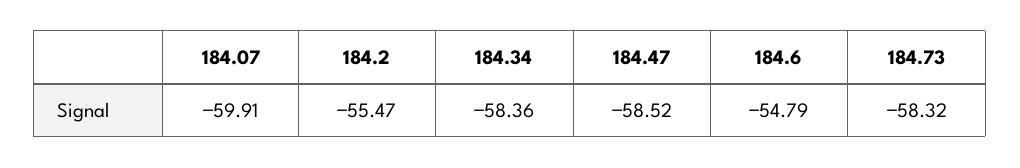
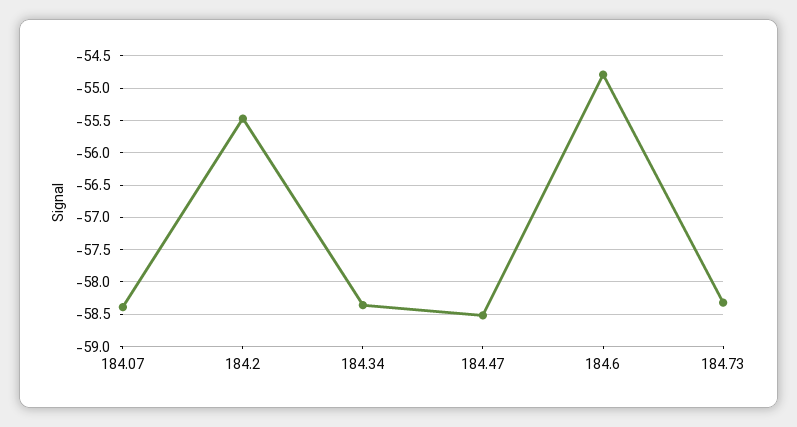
184.07: -59.91 -> -58.4

